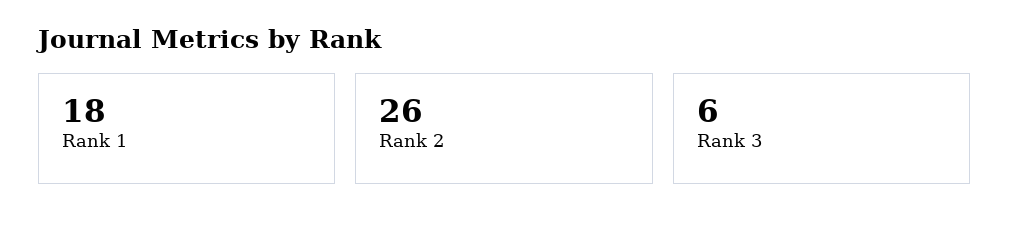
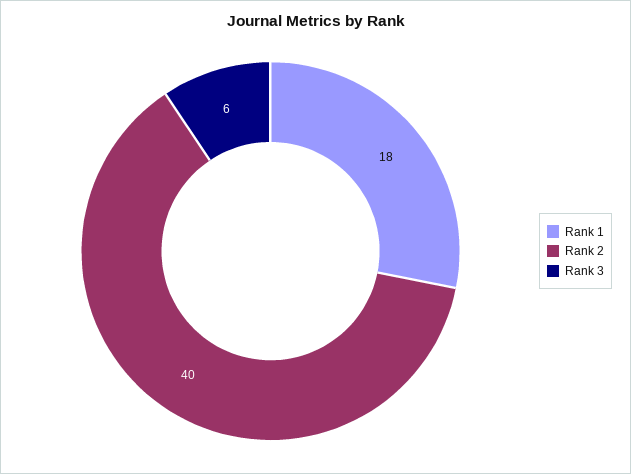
Rank 2: 26 -> 40

